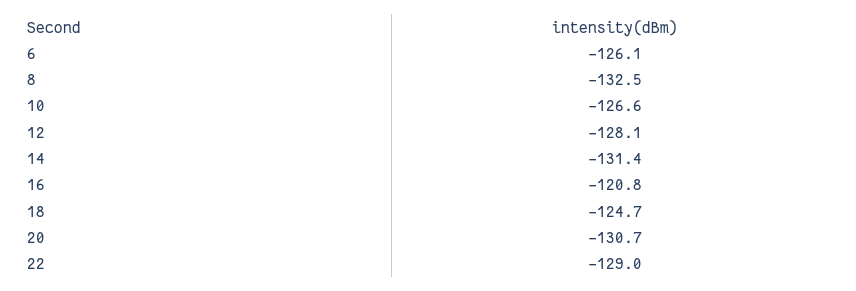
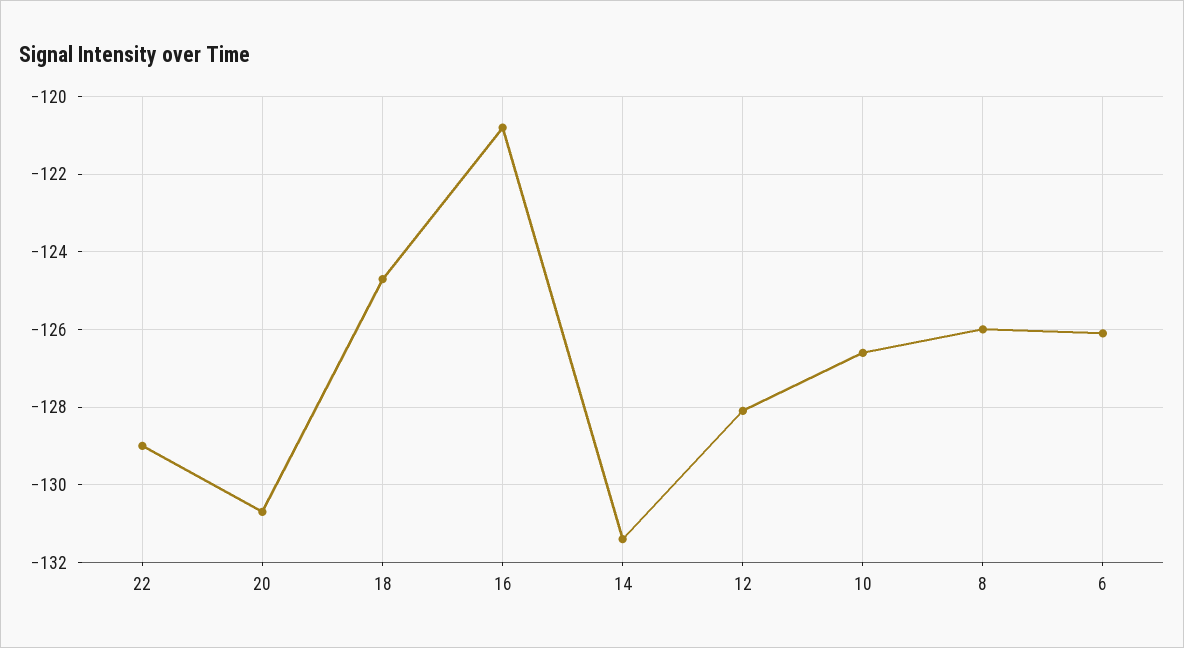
8: -132.5 -> -126

